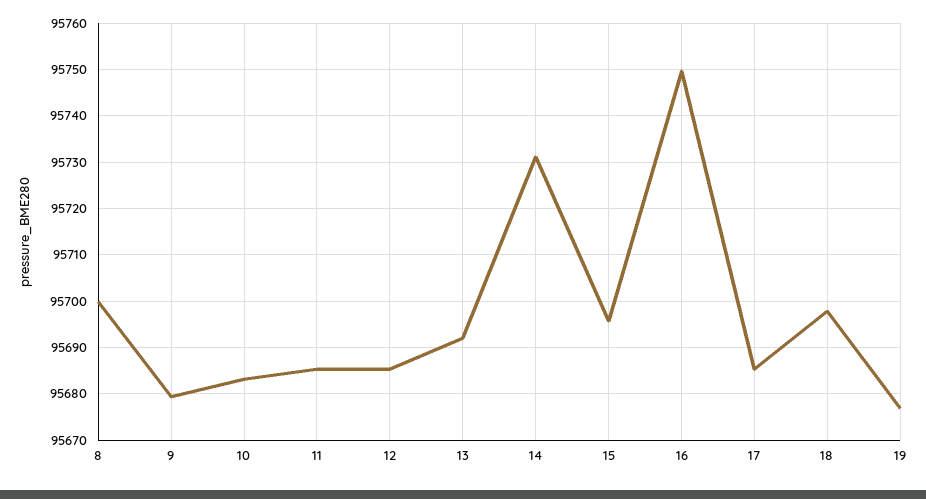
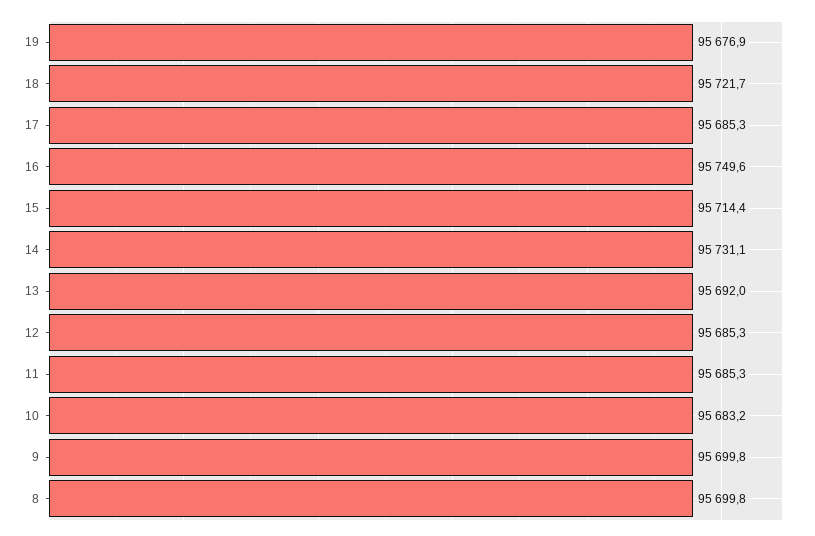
9: 95680 -> 95699.8
15: 95696 -> 95714.4
18: 95698 -> 95721.7

